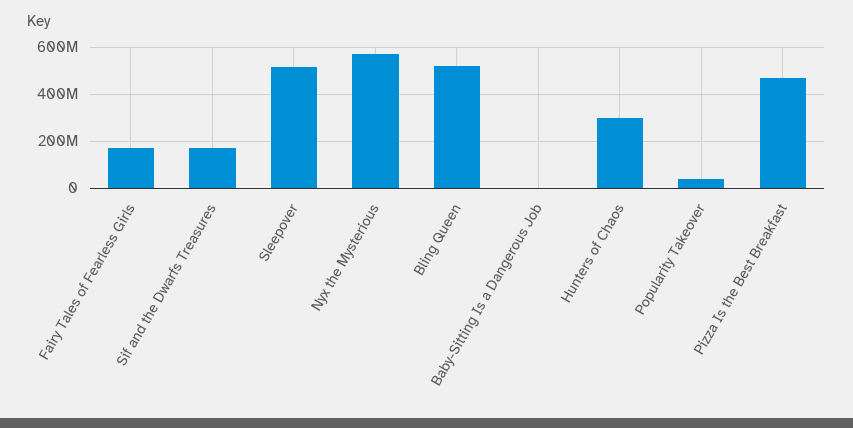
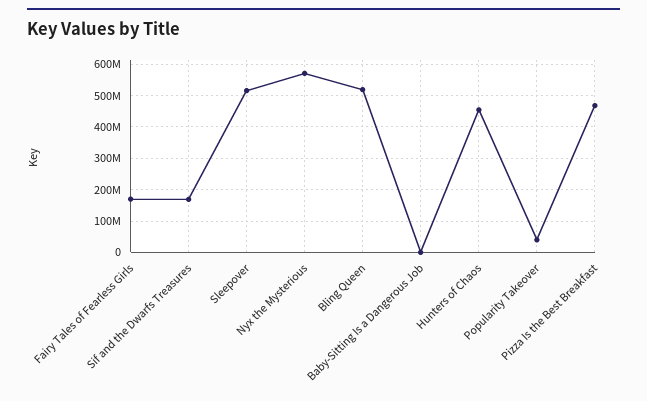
Hunters of Chaos: 300000000 -> 460000000

